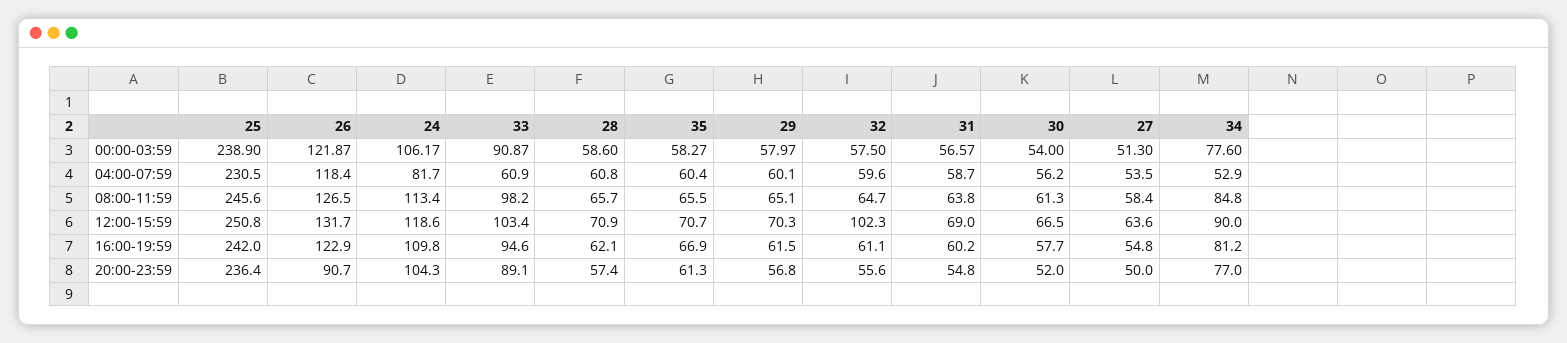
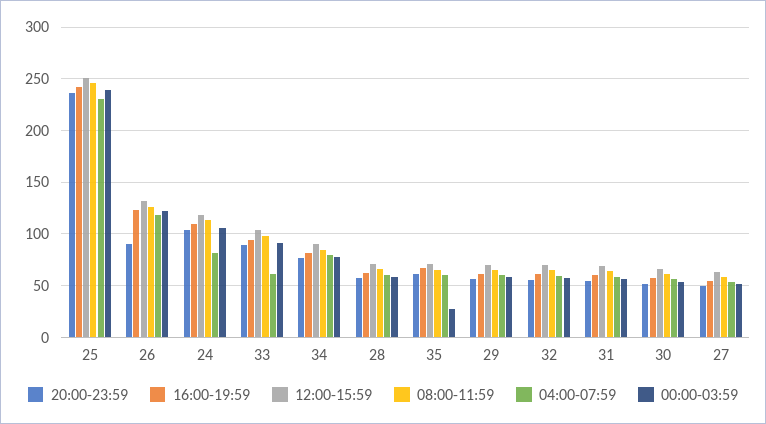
00:00-03:59, 35: 58.27 -> 30
04:00-07:59, 34: 52.9 -> 80
12:00-15:59, 32: 102.3 -> 70

